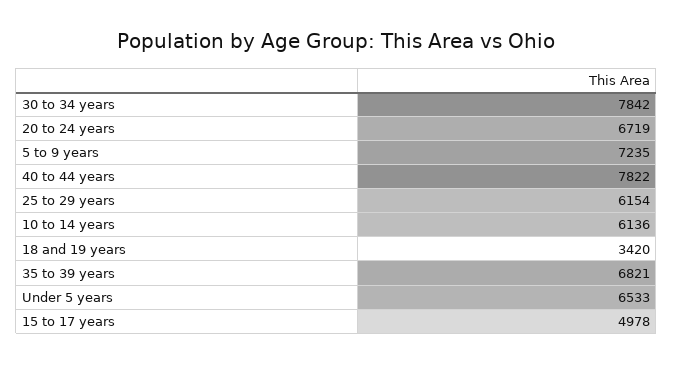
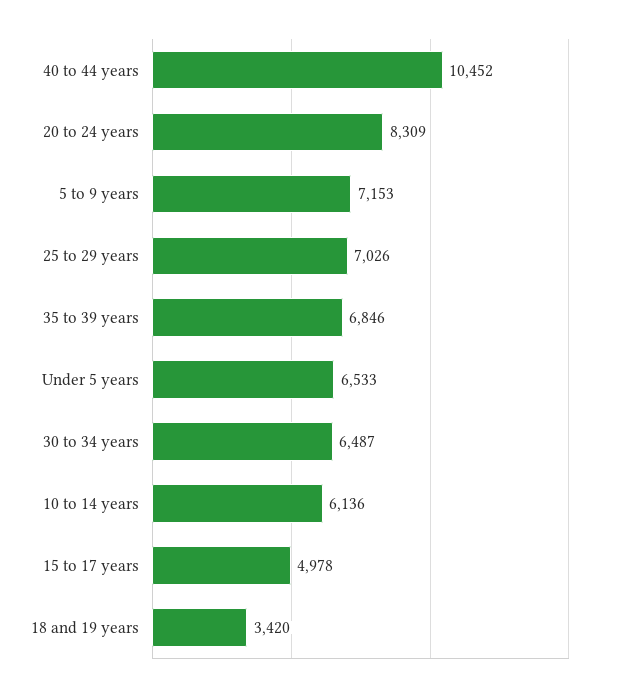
30 to 34 years: 7842 -> 6487
20 to 24 years: 6719 -> 8309
5 to 9 years: 7235 -> 7153
40 to 44 years: 7822 -> 10452
25 to 29 years: 6154 -> 7026
35 to 39 years: 6821 -> 6846

